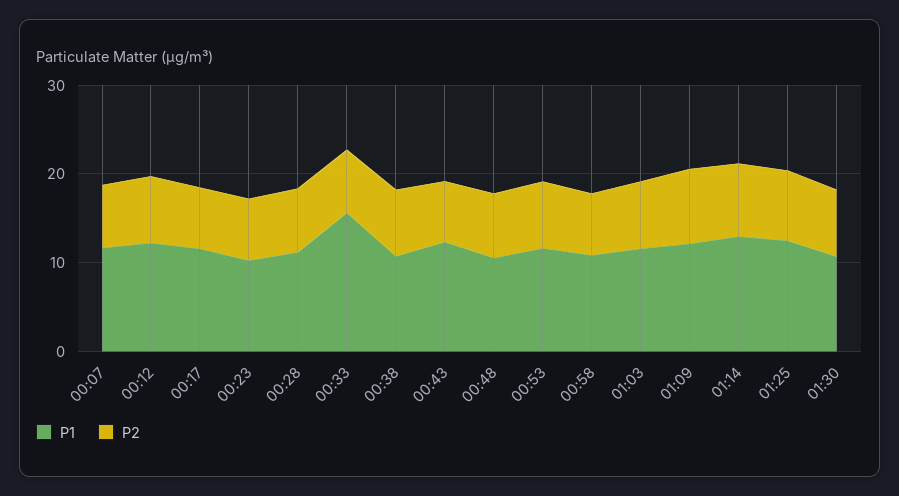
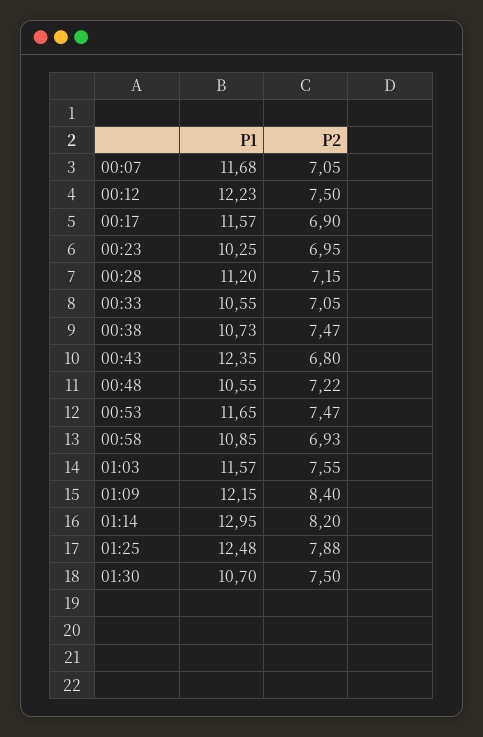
P1, 00:33: 16 -> 10.55

